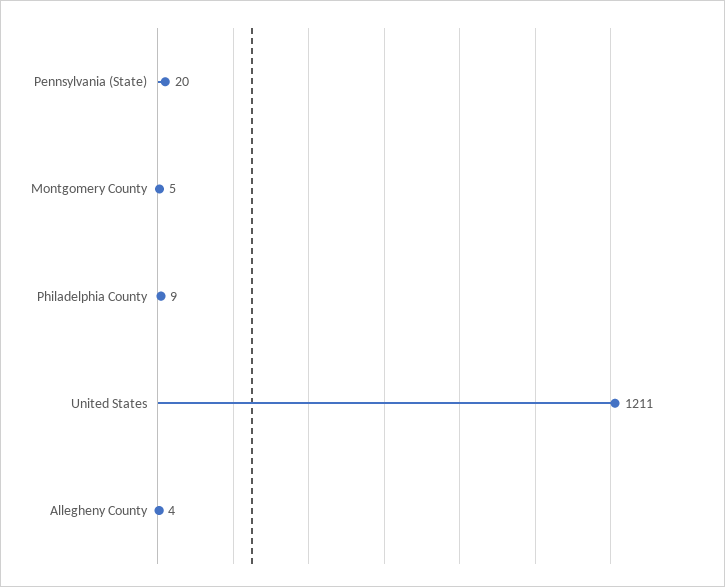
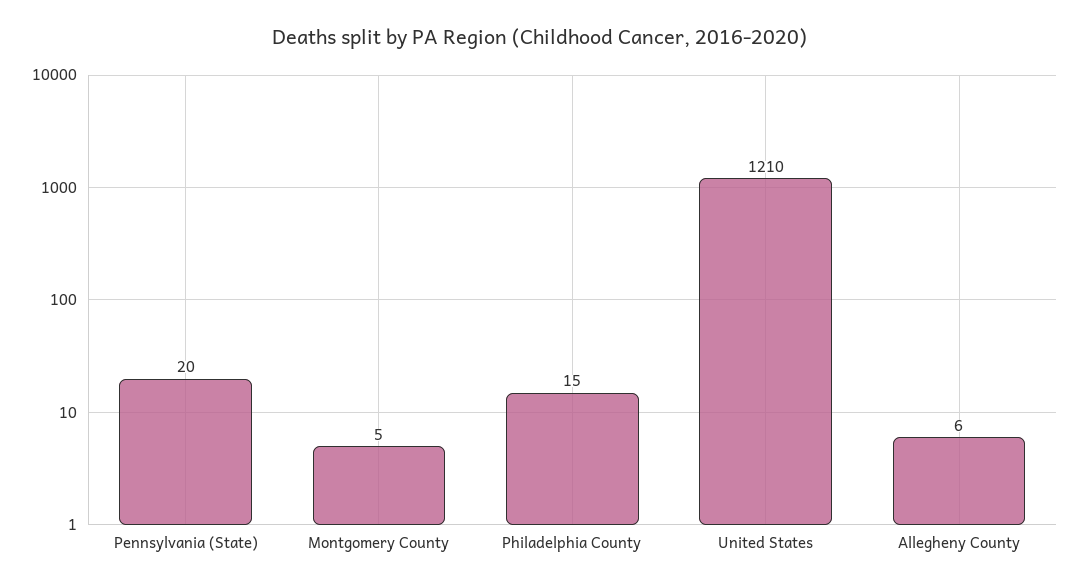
Philadelphia County: 9 -> 15
United States: 1211 -> 1210
Allegheny County: 4 -> 6

